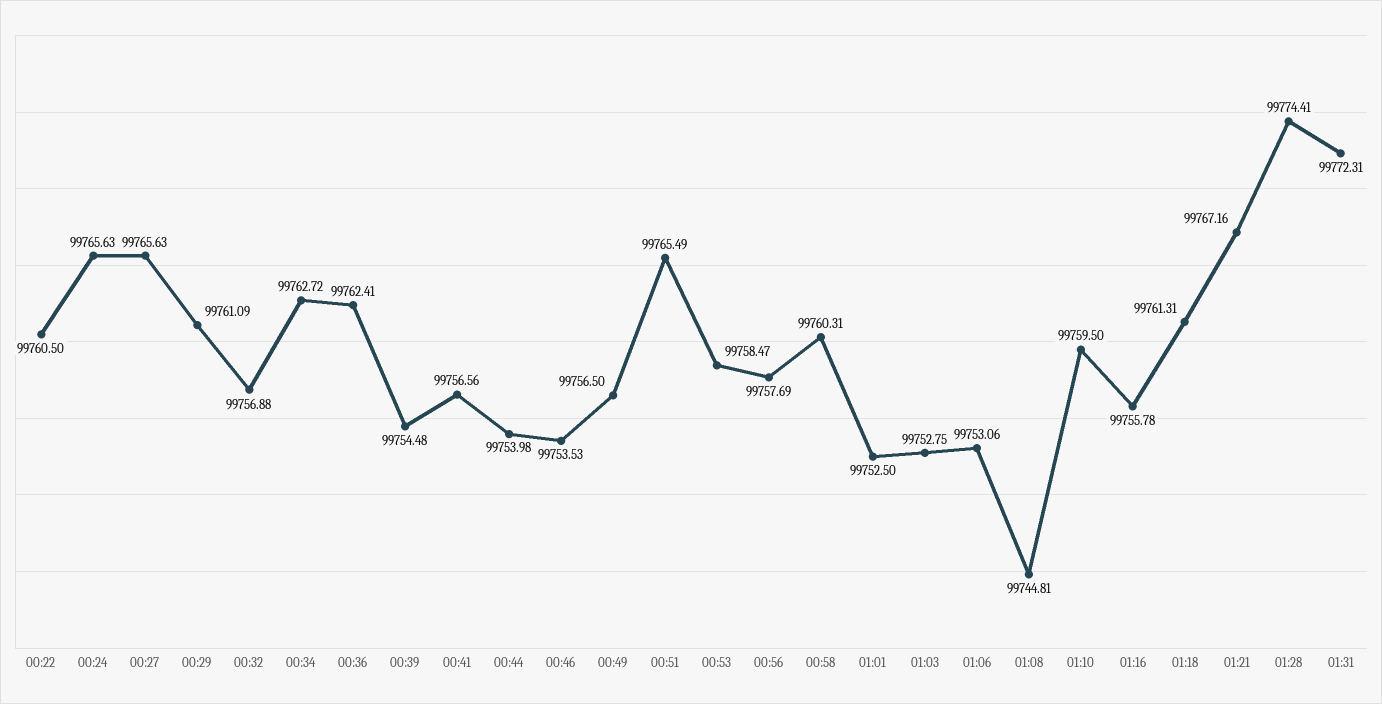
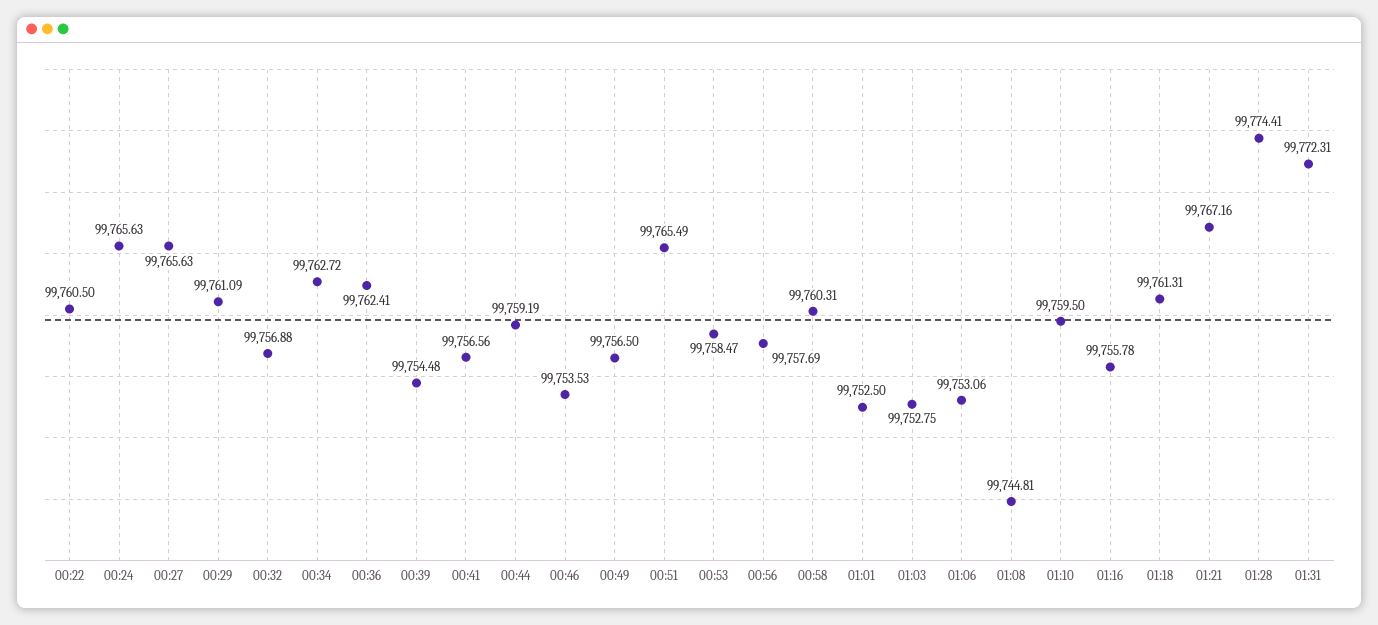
00:44: 99753.98 -> 99759.19

